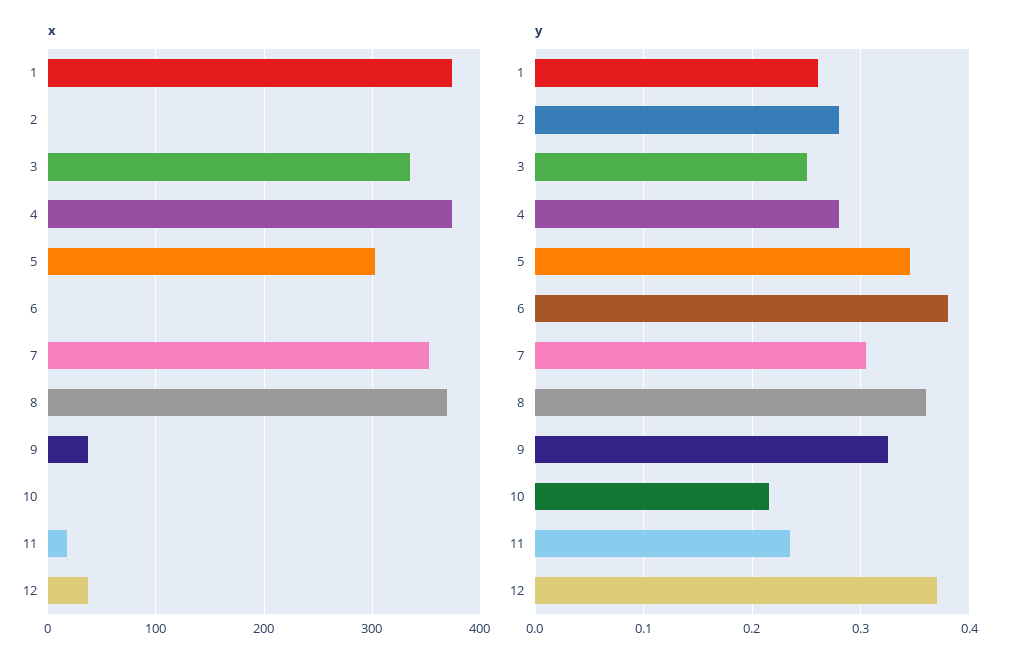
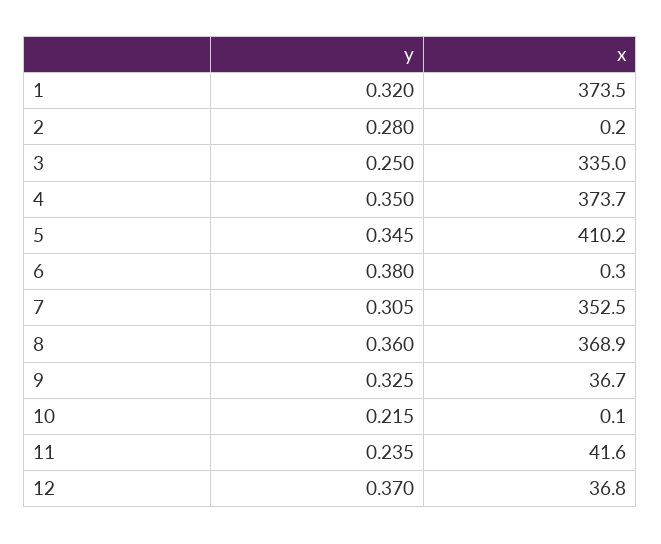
x, 5: 300 -> 410.2
x, 11: 20 -> 41.6
y, 1: 0.26 -> 0.32
y, 4: 0.28 -> 0.35

